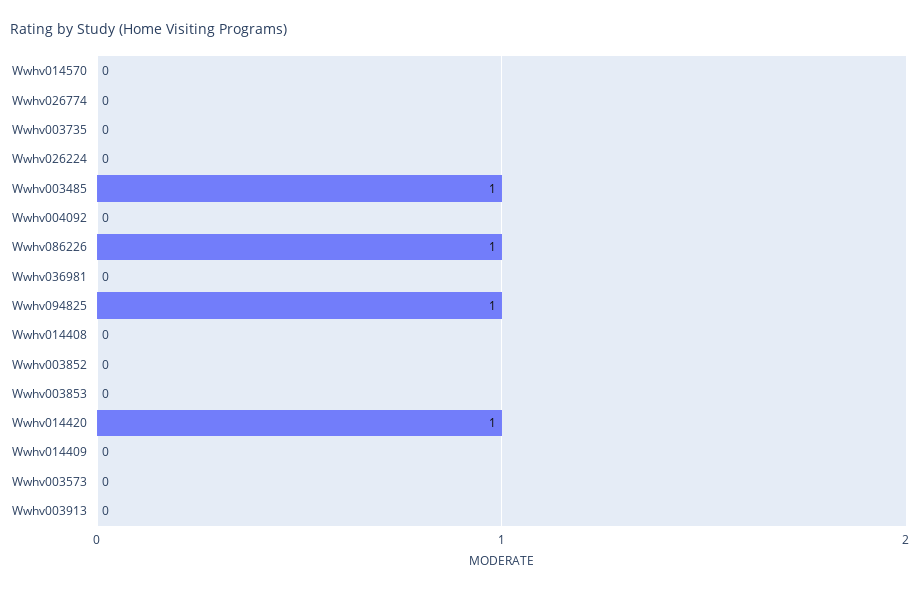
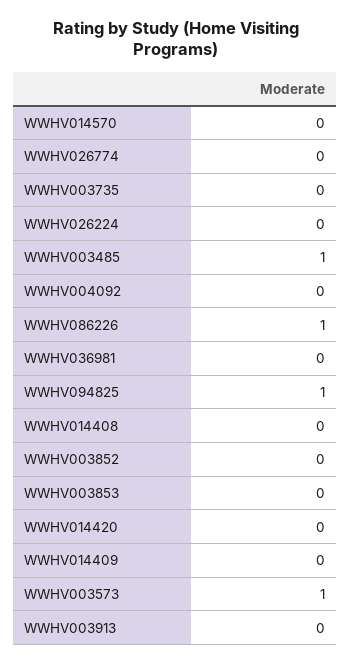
Wwhv014420: 1 -> 0
Wwhv003573: 0 -> 1

